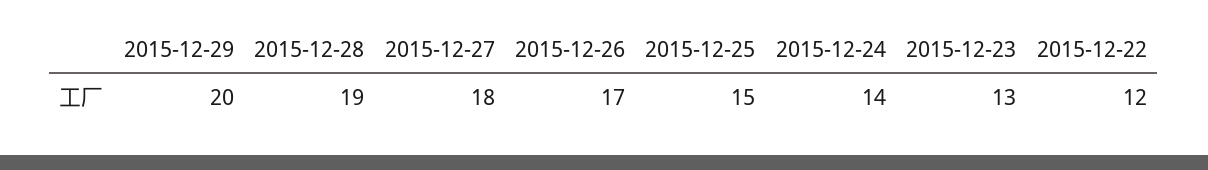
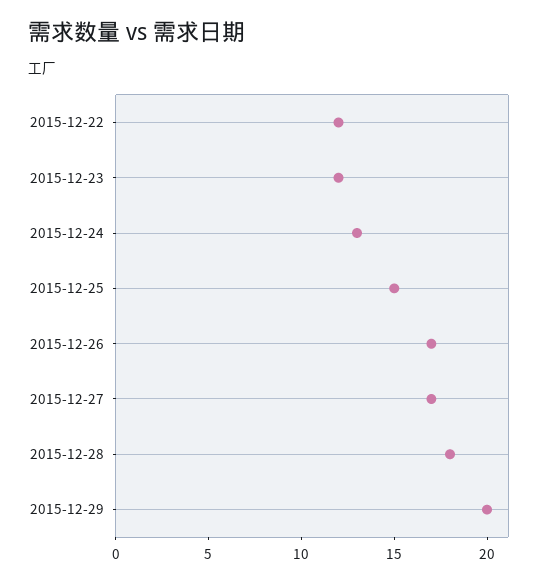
2015-12-28: 19 -> 18
2015-12-27: 18 -> 17
2015-12-24: 14 -> 13
2015-12-23: 13 -> 12

